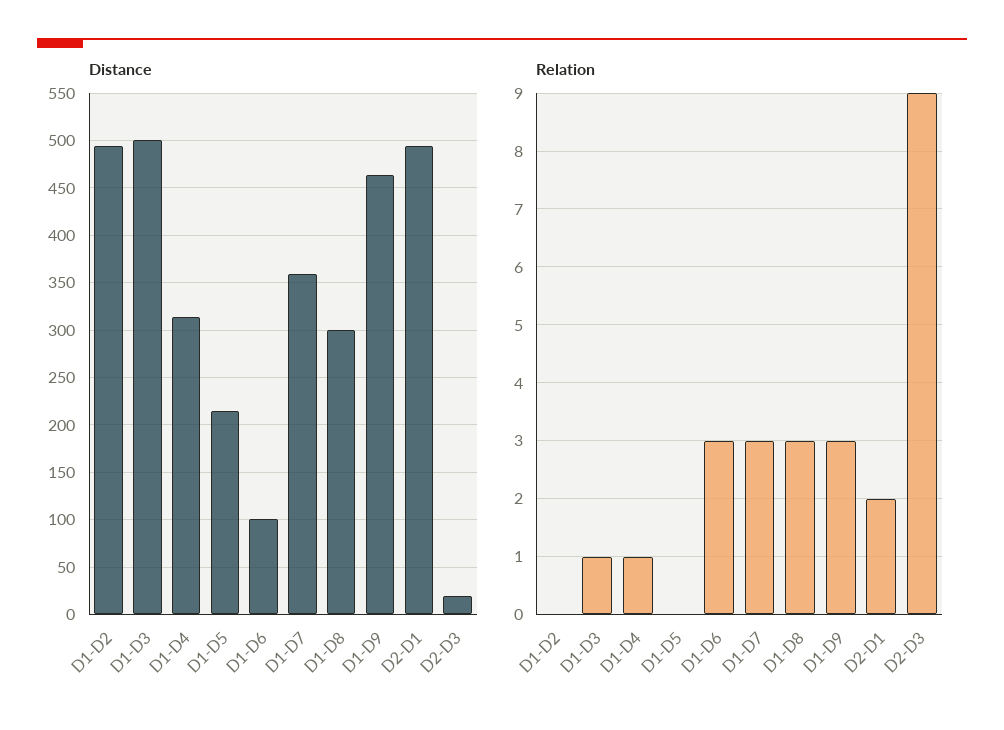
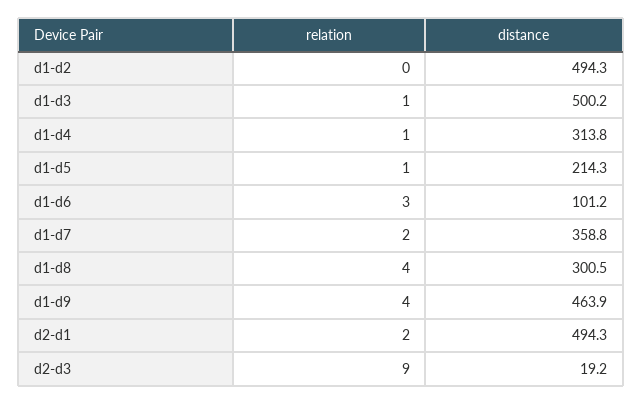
Relation, D1-D5: 0 -> 1
Relation, D1-D7: 3 -> 2
Relation, D1-D8: 3 -> 4
Relation, D1-D9: 3 -> 4

